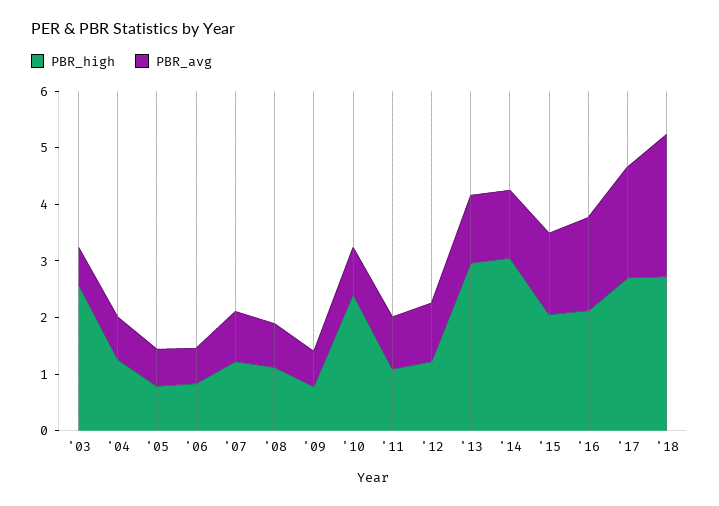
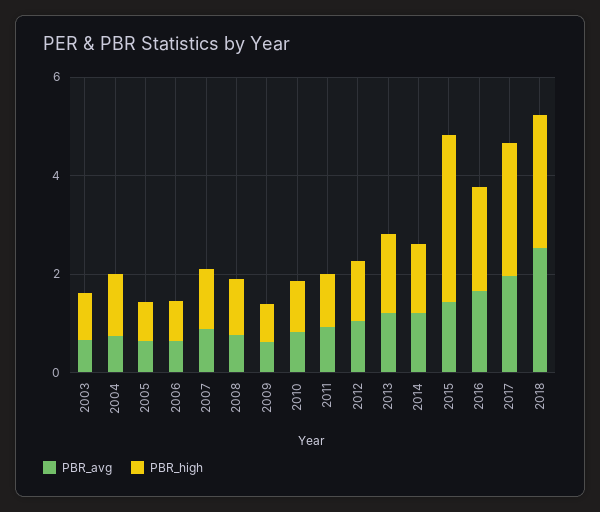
PBR_high, '03: 2.6 -> 1
PBR_high, '10: 2.4 -> 1
PBR_high, '13: 3 -> 1.5
PBR_high, '14: 3 -> 1.5
PBR_high, '15: 2 -> 3.5

